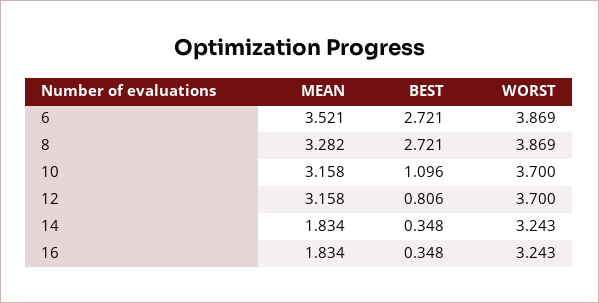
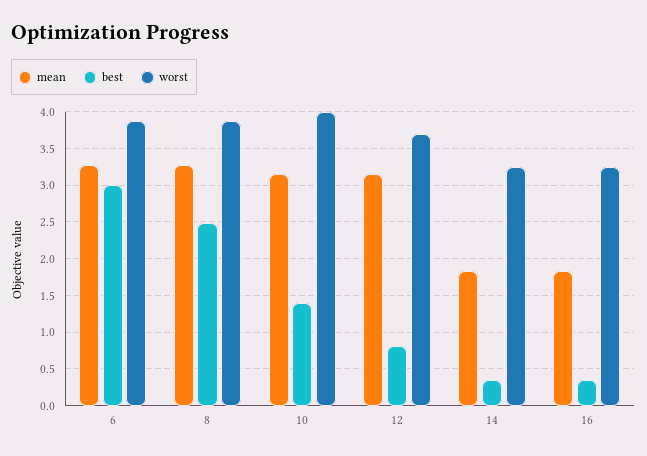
MEAN, 6: 3.521 -> 3.3
BEST, 6: 2.721 -> 3
BEST, 8: 2.721 -> 2.5
BEST, 10: 1.096 -> 1.4
WORST, 10: 3.7 -> 4

